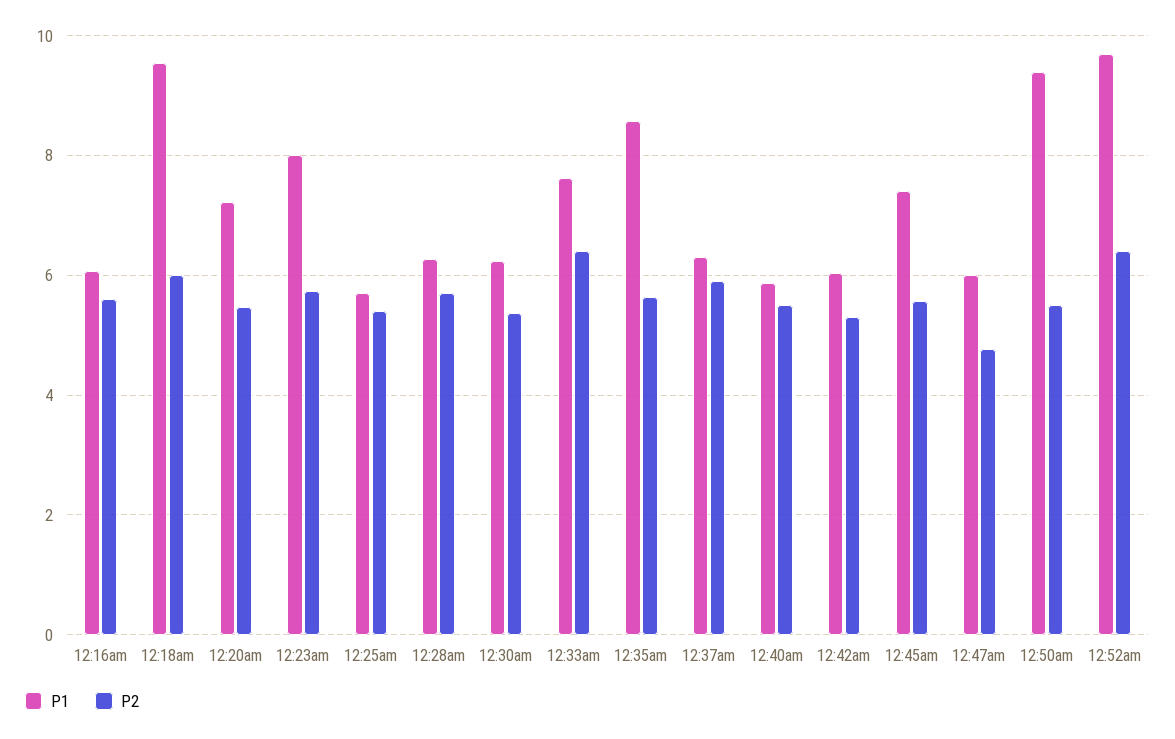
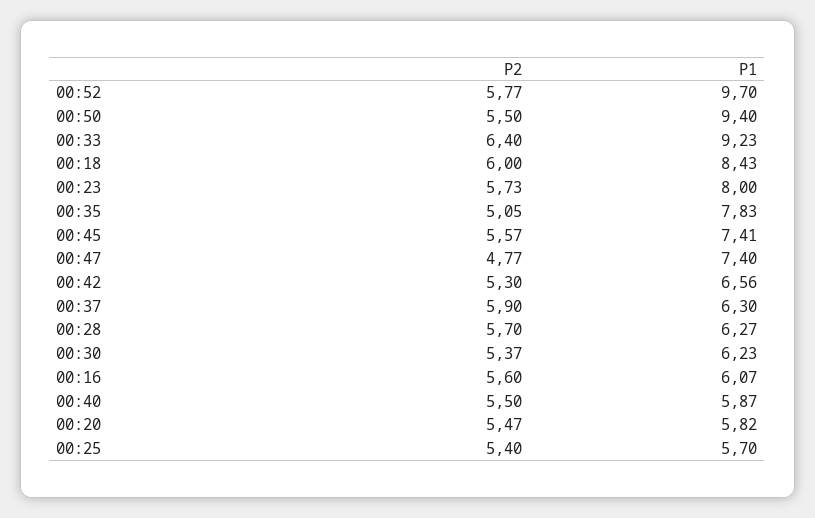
P1, 12:18am: 9.6 -> 8.43
P1, 12:20am: 7.2 -> 5.82
P1, 12:33am: 7.6 -> 9.23
P1, 12:35am: 8.6 -> 7.83
P2, 12:35am: 5.6 -> 5.05
P1, 12:42am: 6 -> 6.56
P1, 12:47am: 6 -> 7.4
P2, 12:52am: 6.4 -> 5.77

